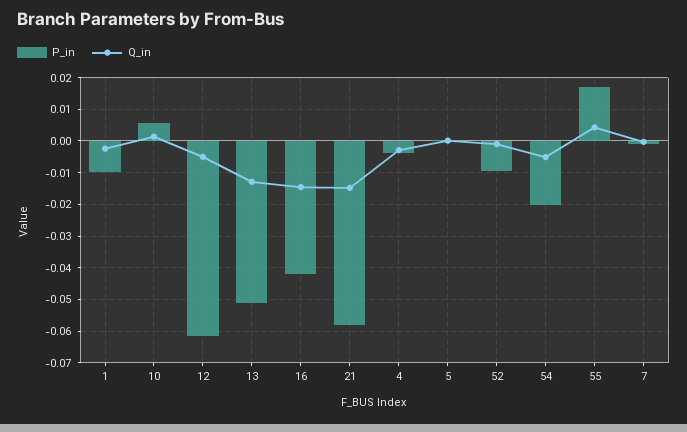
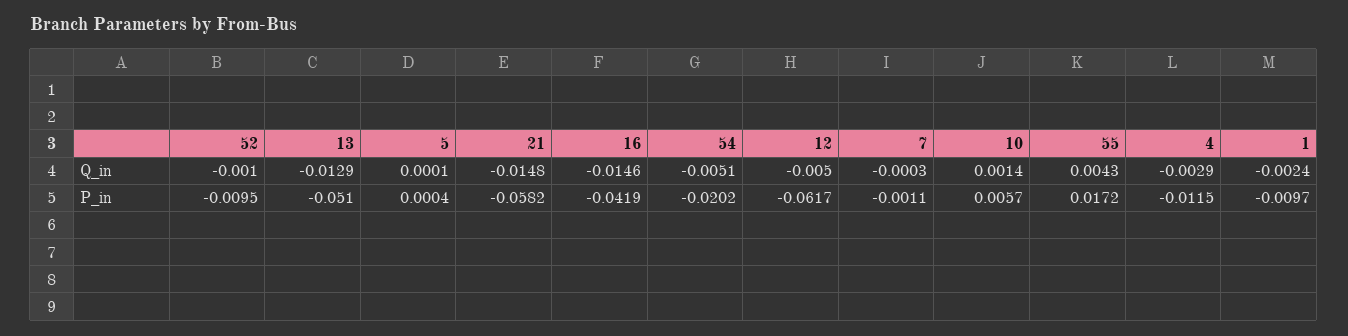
P_in, 4: -0.004 -> -0.0115

